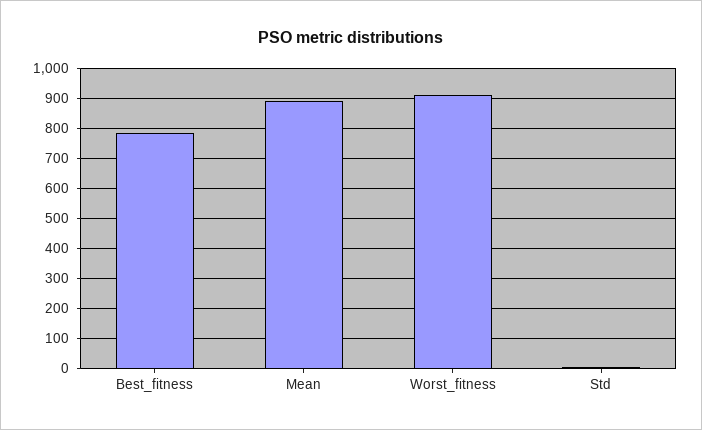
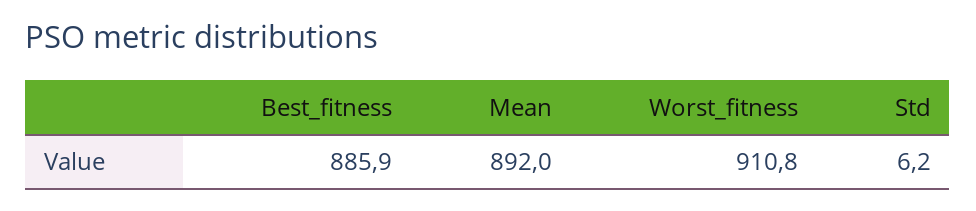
Best_fitness: 780 -> 885.9

